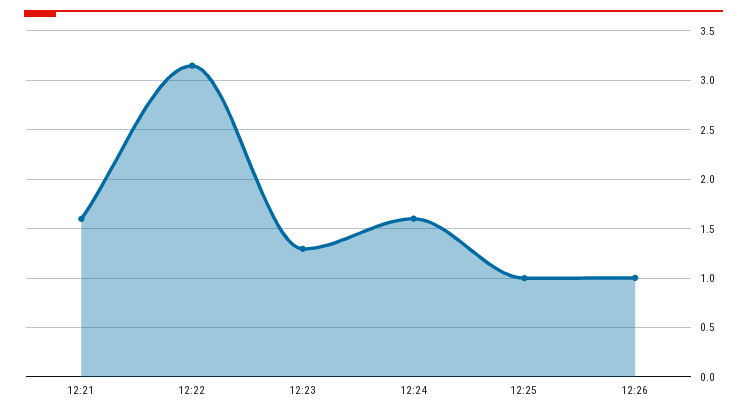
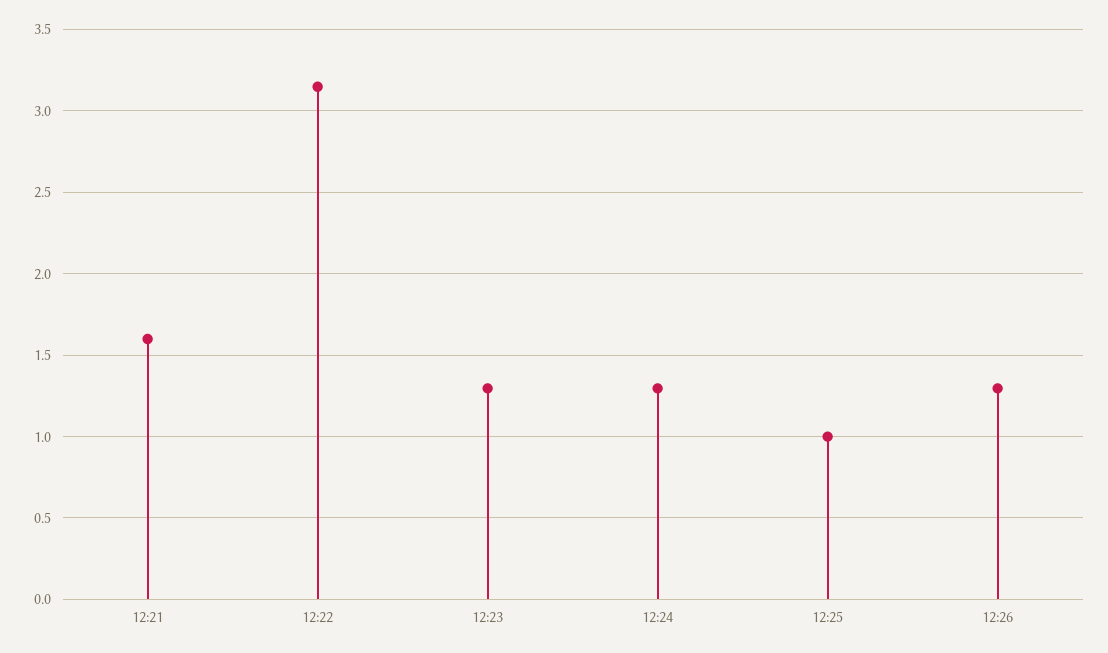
12:24: 1.6 -> 1.3
12:26: 1 -> 1.3

